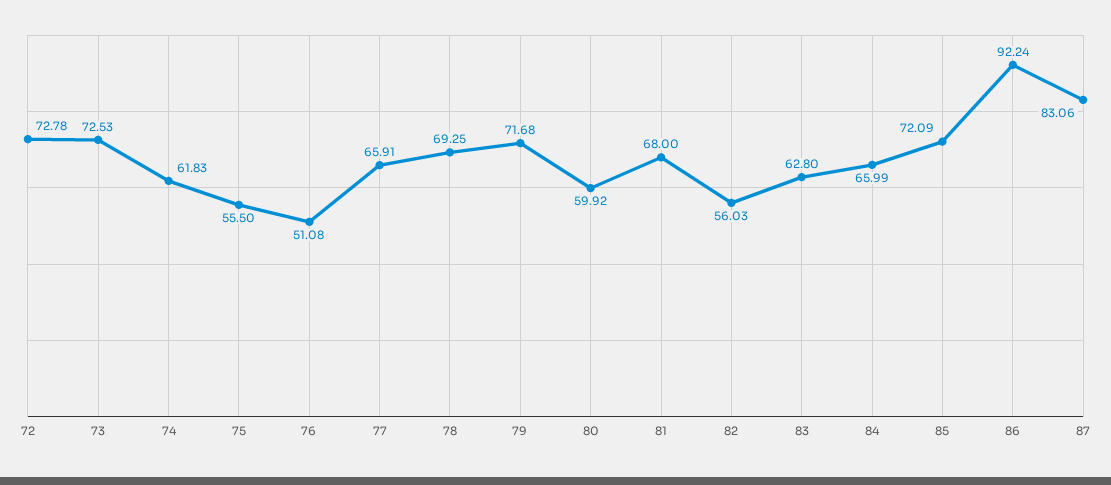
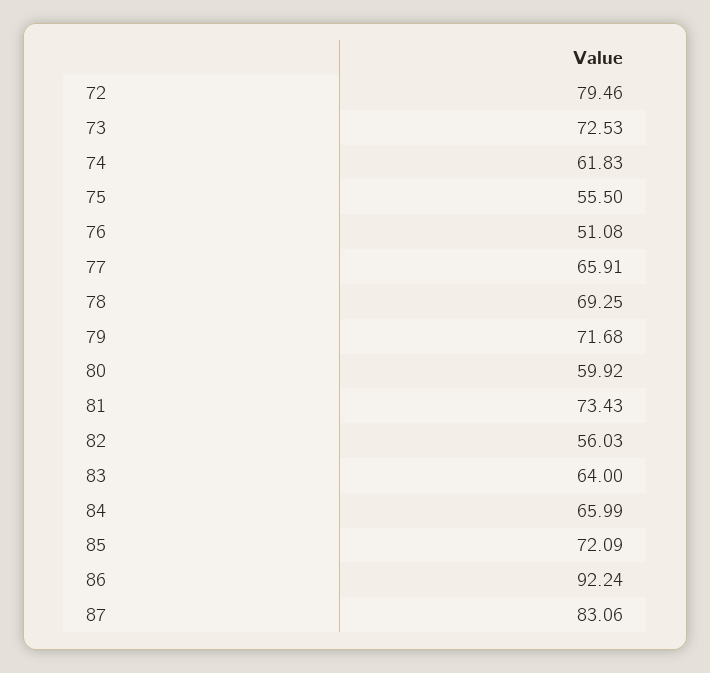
72: 72.78 -> 79.46
81: 68 -> 73.43
83: 62.8 -> 64

